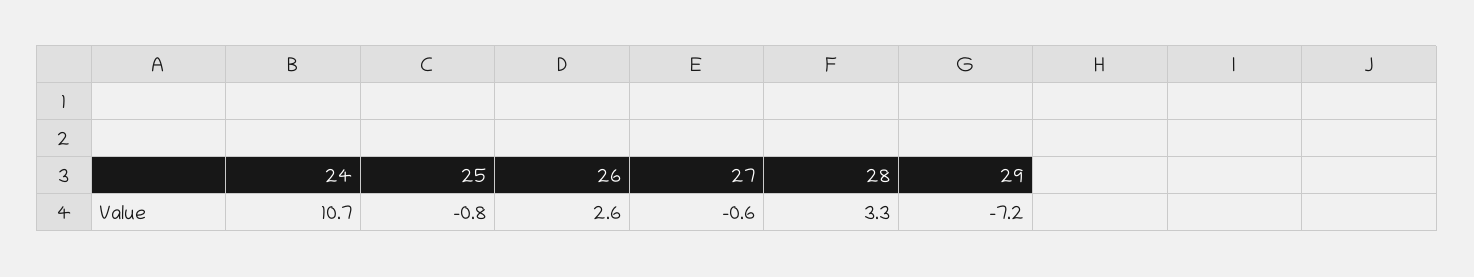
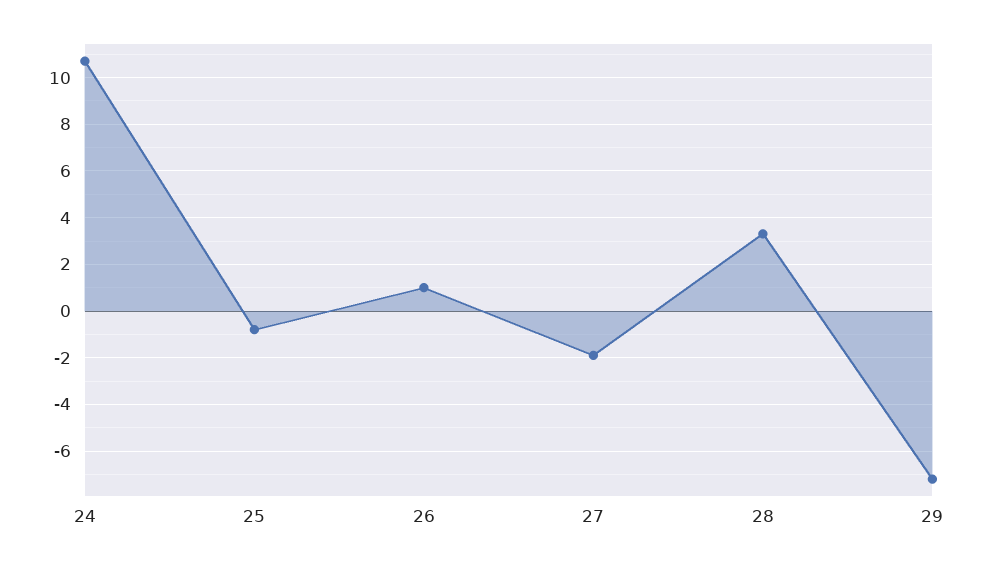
26: 2.6 -> 1
27: -0.6 -> -2

